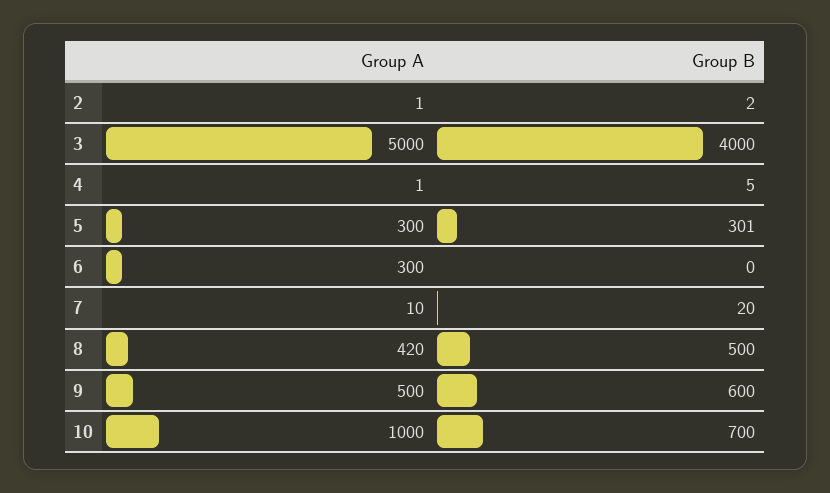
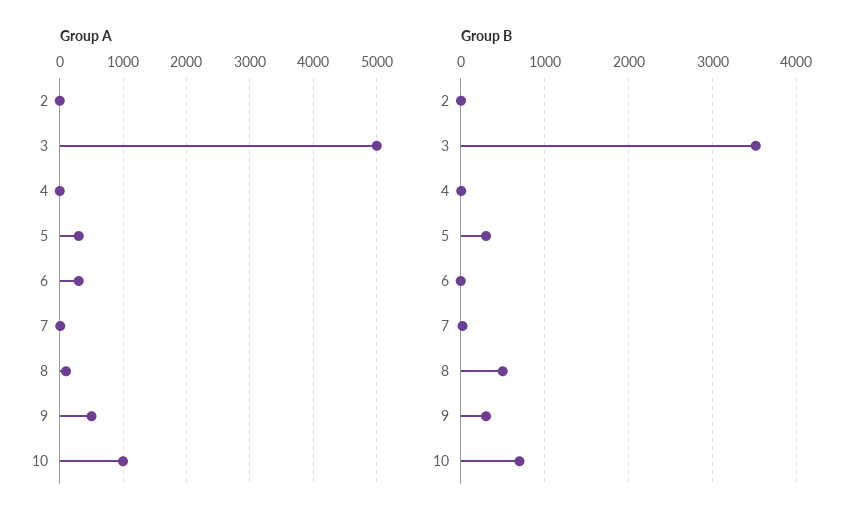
Group B, 3: 4000 -> 3500
Group A, 8: 420 -> 100
Group B, 9: 600 -> 300

